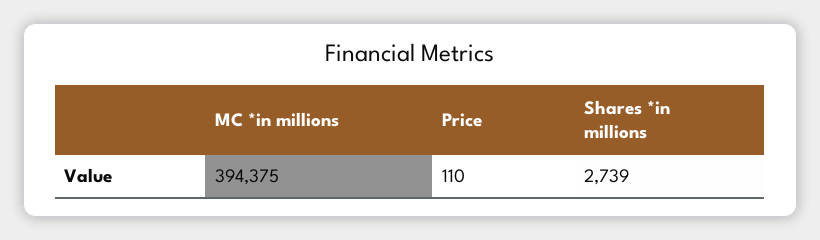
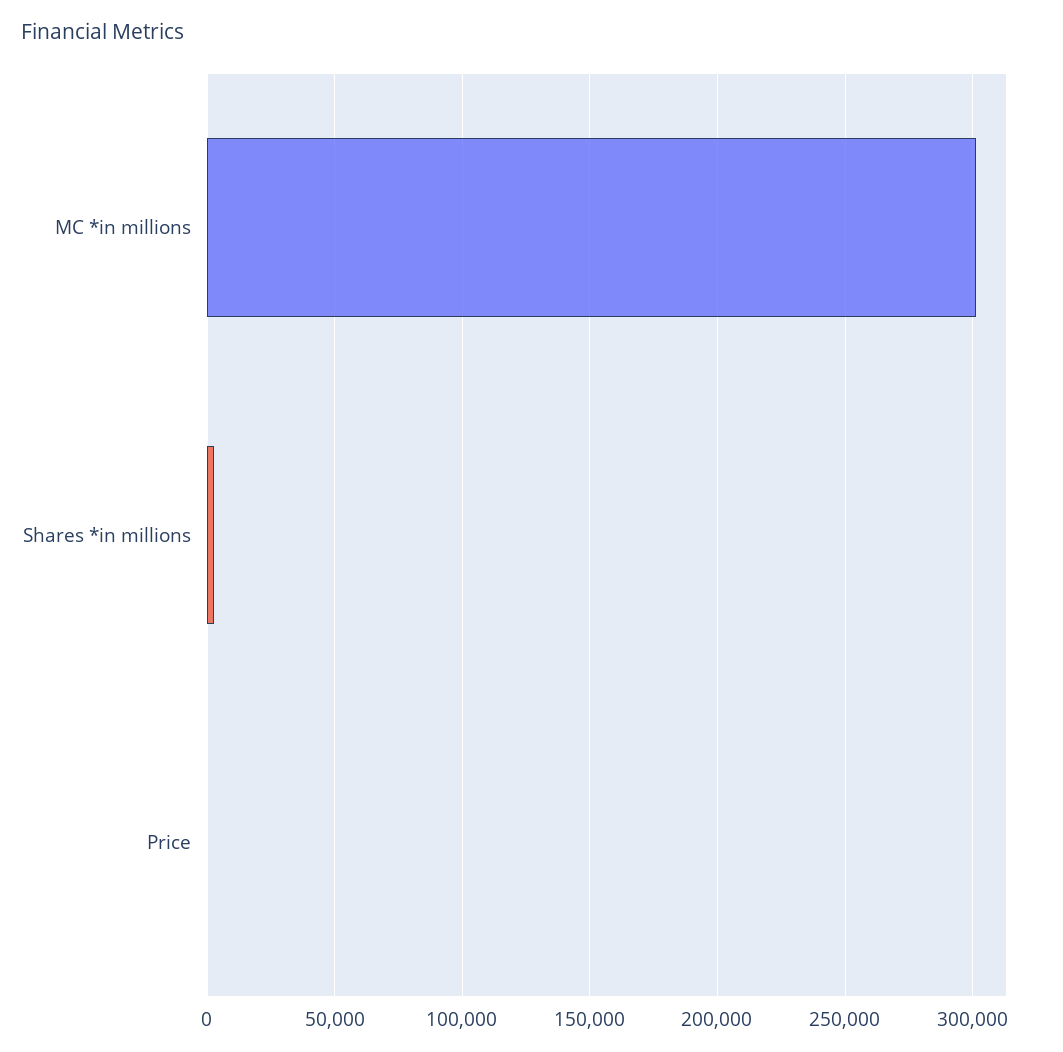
MC *in millions: 394375 -> 300000

